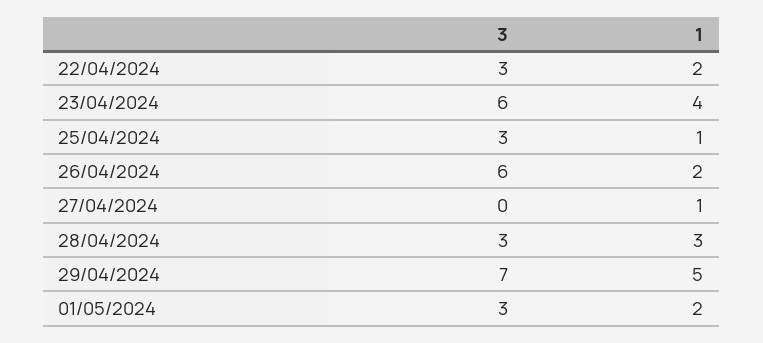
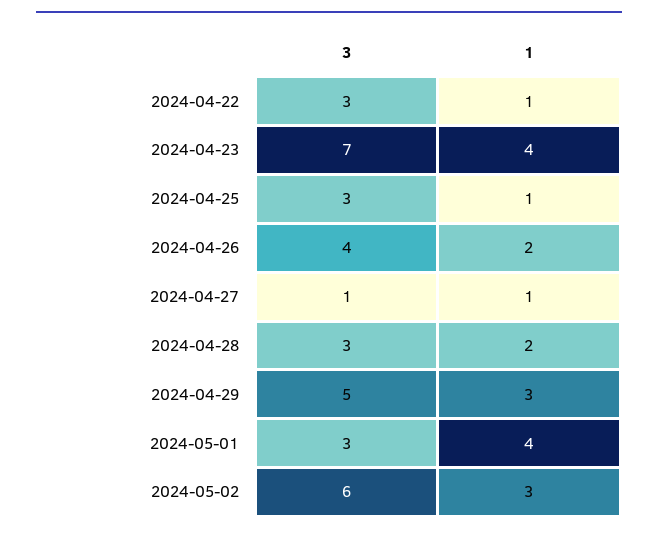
1, 22/04/2024: 2 -> 1
3, 23/04/2024: 6 -> 7
3, 26/04/2024: 6 -> 4
3, 27/04/2024: 0 -> 1
1, 28/04/2024: 3 -> 2
3, 29/04/2024: 7 -> 5
1, 29/04/2024: 5 -> 3
1, 01/05/2024: 2 -> 4
3, 2024-05-02: none -> 6
1, 2024-05-02: none -> 3

